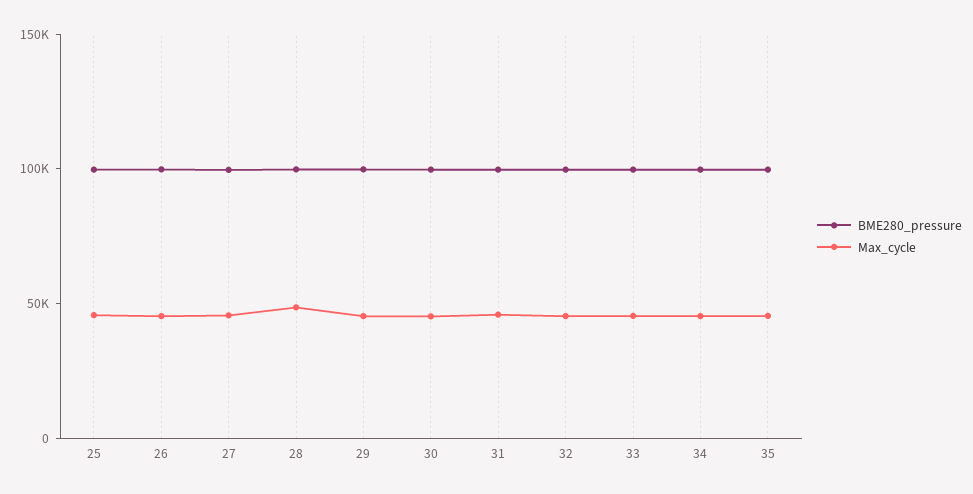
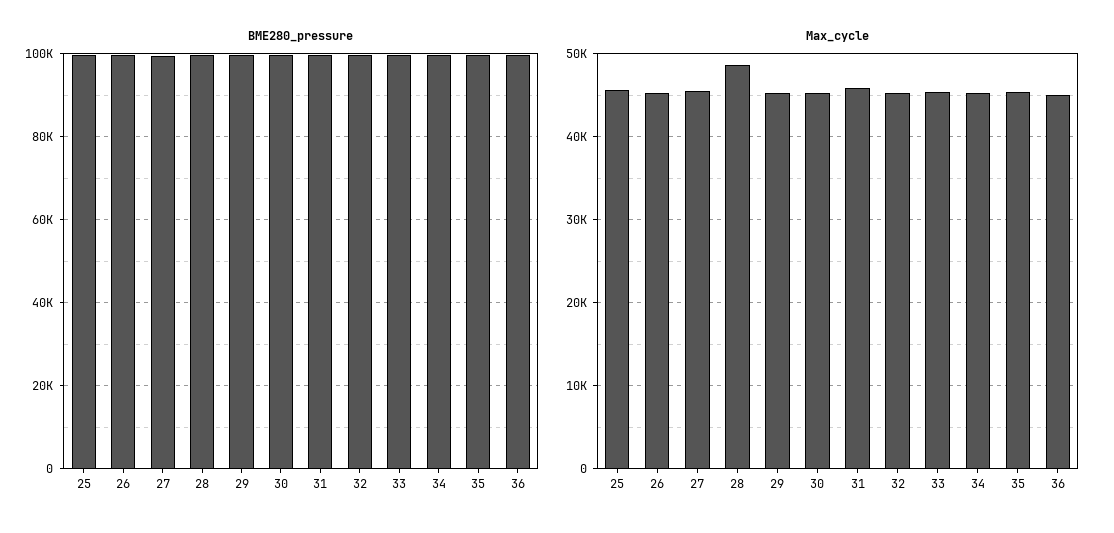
BME280_pressure, 36: none -> 100000
Max_cycle, 36: none -> 45000

